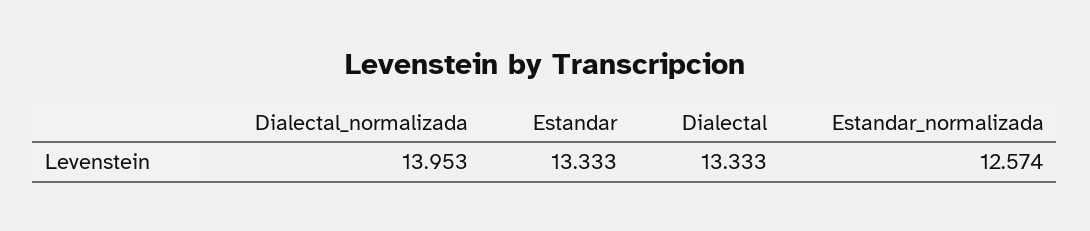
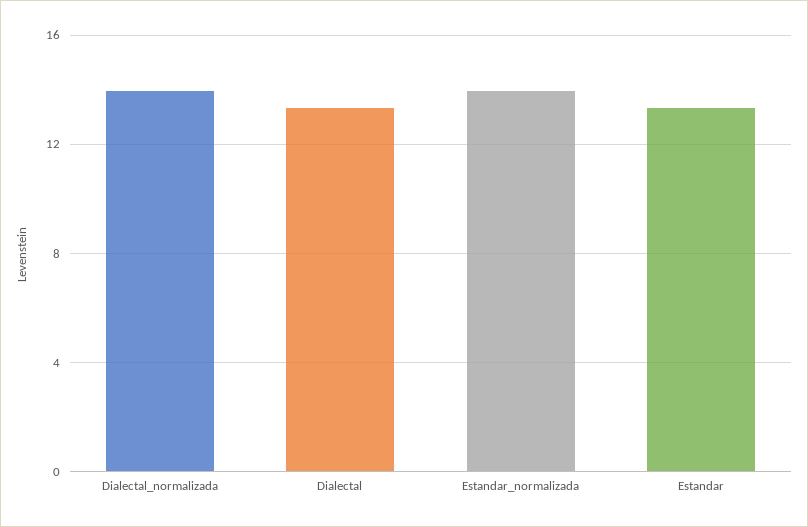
Estandar_normalizada: 12.574 -> 14

